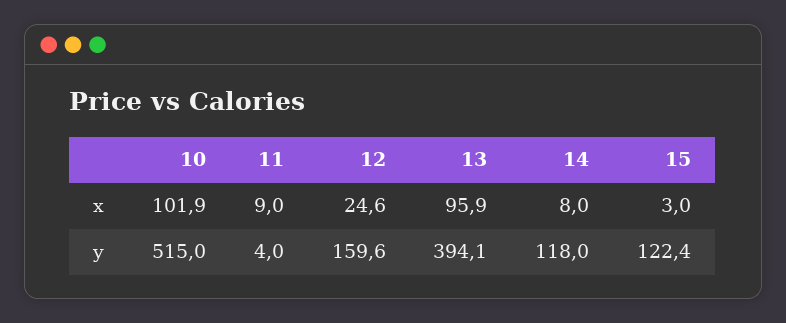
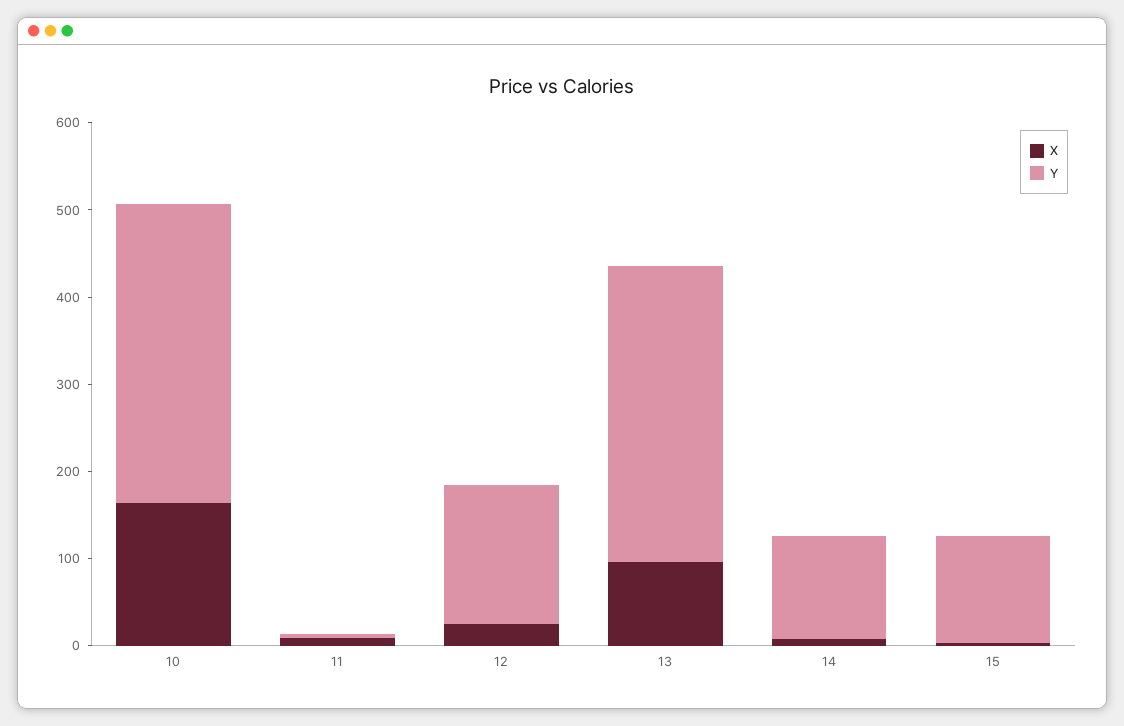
x, 10: 101.9 -> 160
y, 10: 515 -> 340
y, 13: 394.1 -> 340

